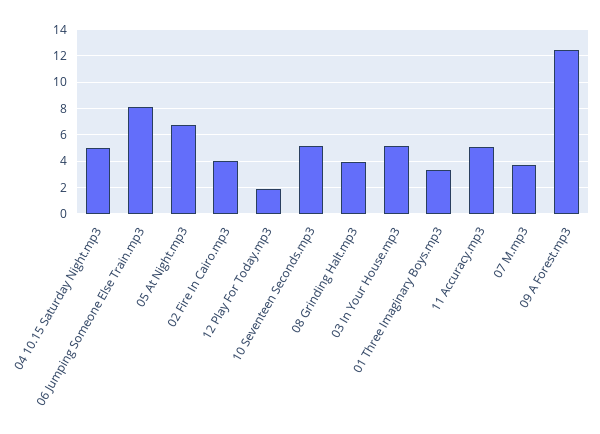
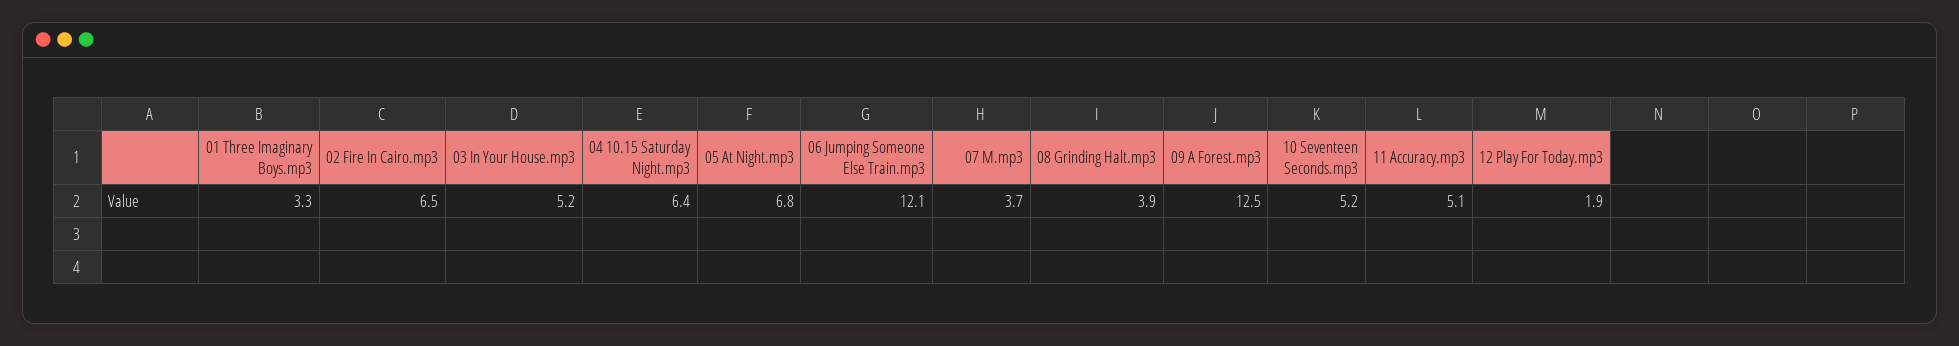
04 10.15 Saturday Night.mp3: 5 -> 6.4
06 Jumping Someone Else Train.mp3: 8 -> 12.1
02 Fire In Cairo.mp3: 4 -> 6.5

